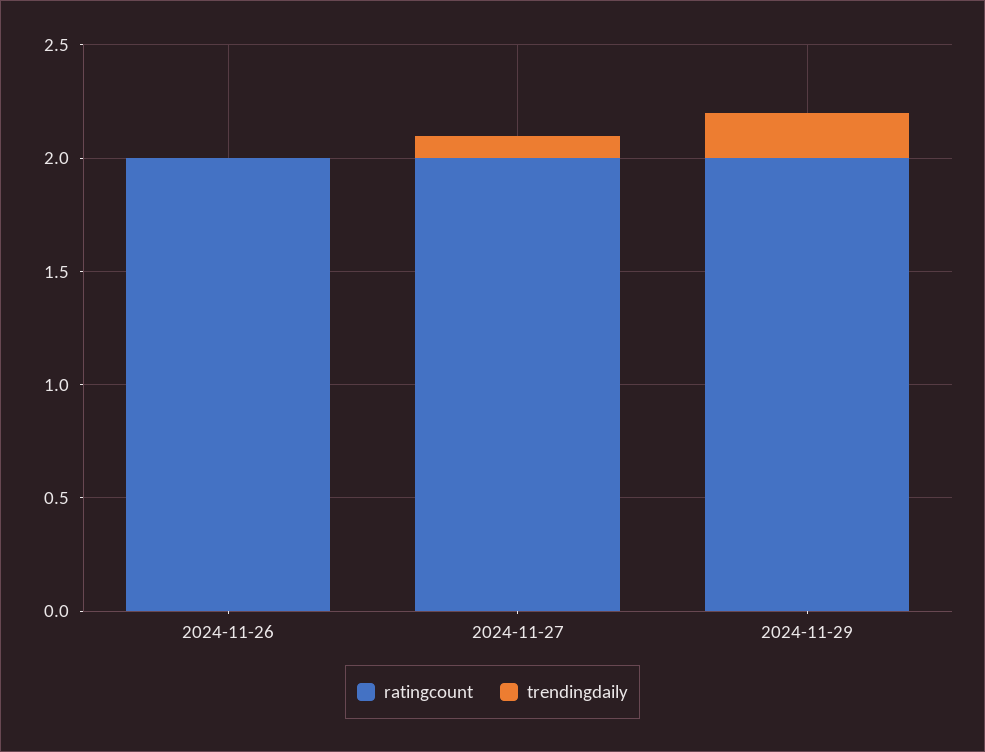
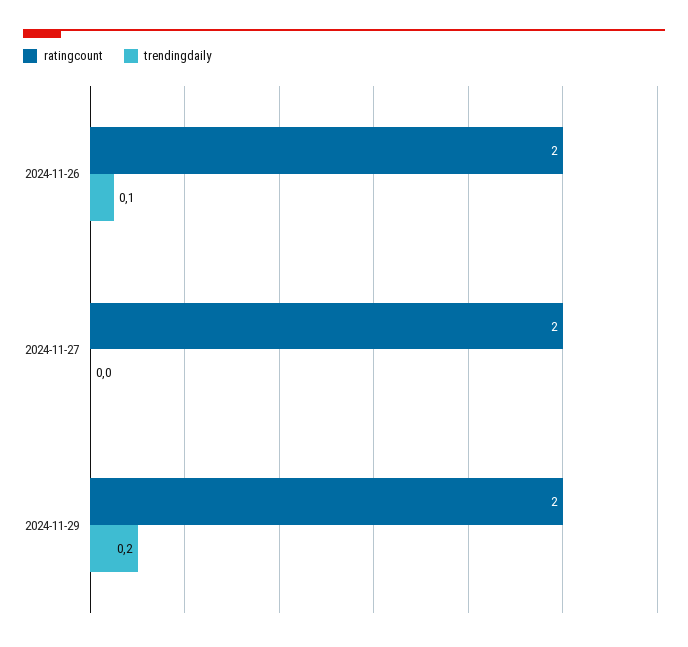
trendingdaily, 2024-11-26: 0 -> 0.1
trendingdaily, 2024-11-27: 0.1 -> 0

